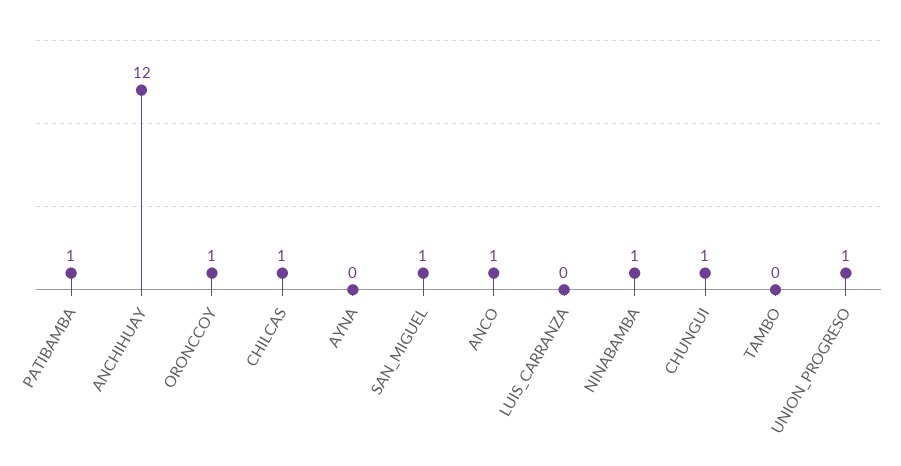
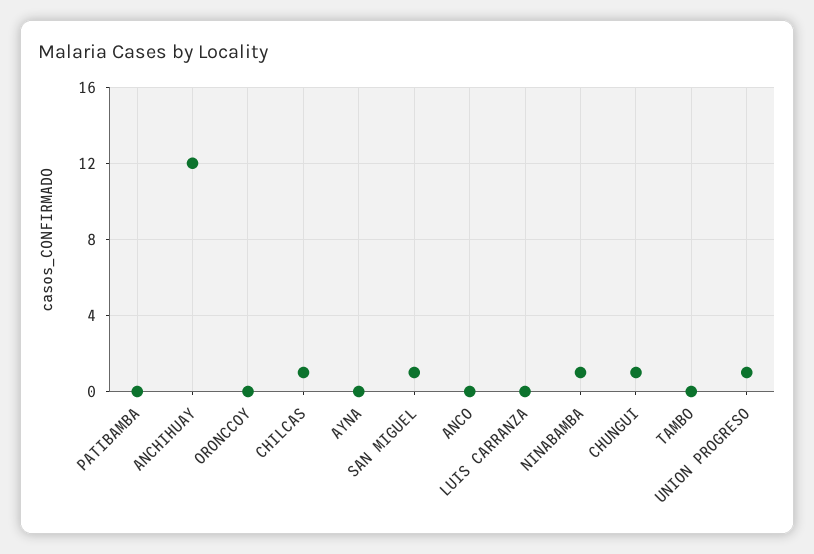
PATIBAMBA: 1 -> 0
ORONCCOY: 1 -> 0
ANCO: 1 -> 0

